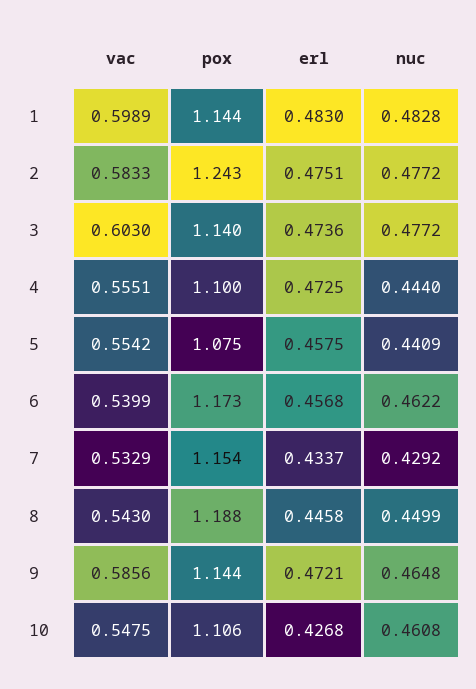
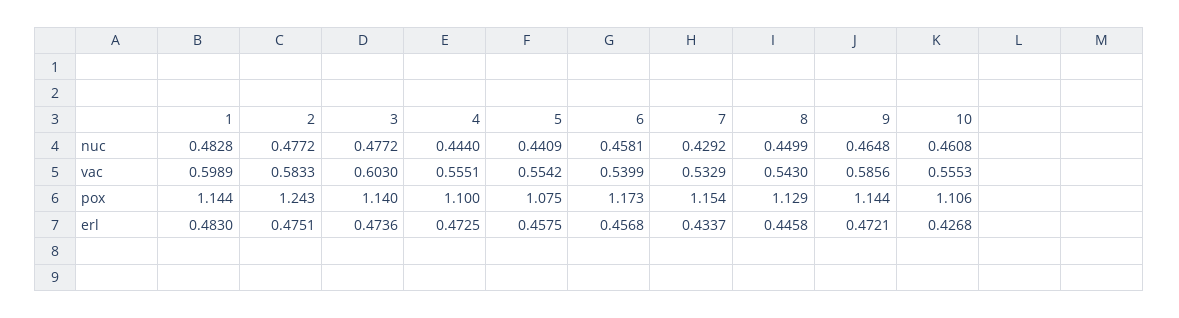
nuc, 6: 0.4622 -> 0.4581
pox, 8: 1.188 -> 1.129
vac, 10: 0.5475 -> 0.5553

